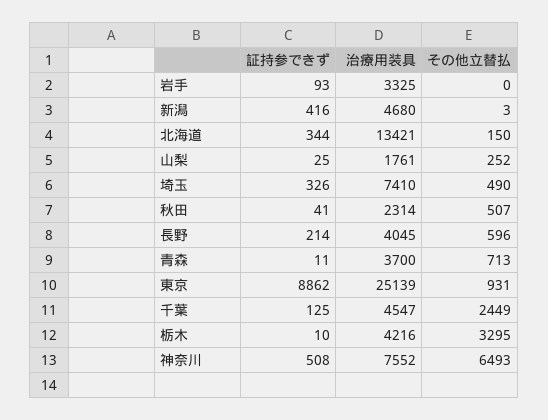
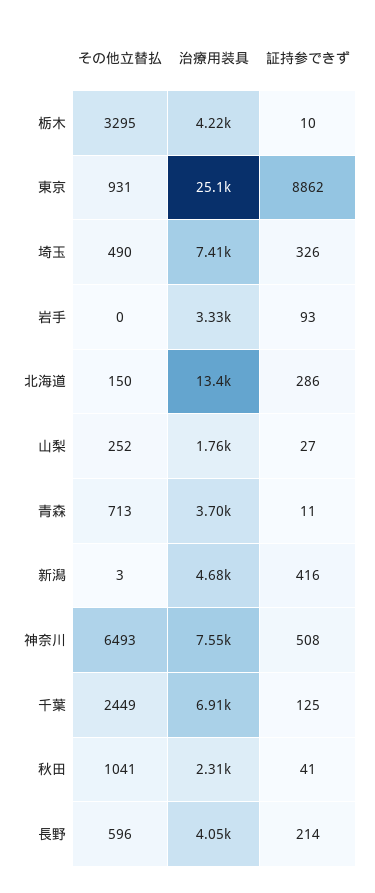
証持参できず, 北海道: 344 -> 286
証持参できず, 山梨: 25 -> 27
その他立替払, 秋田: 507 -> 1041
治療用装具, 千葉: 4547 -> 6910

